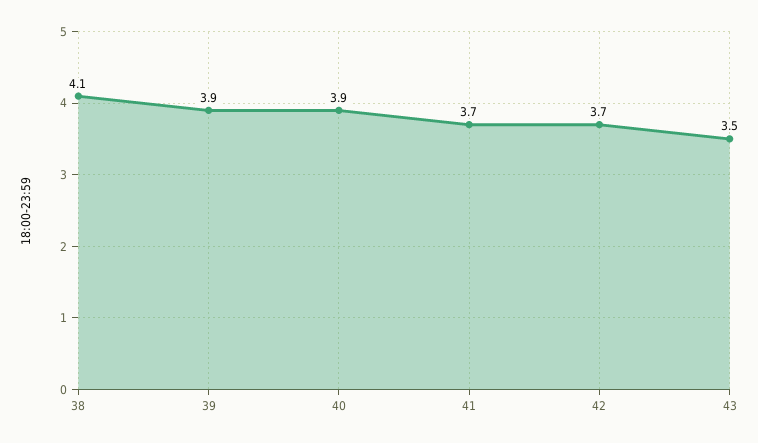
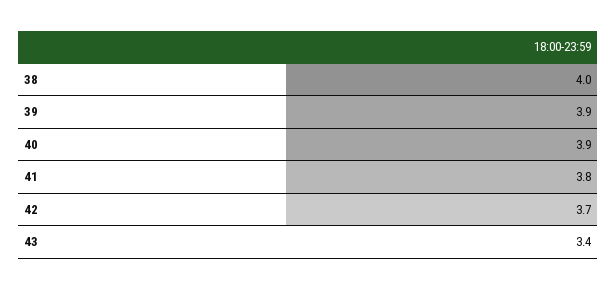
38: 4.1 -> 4
41: 3.7 -> 3.8
43: 3.5 -> 3.4

